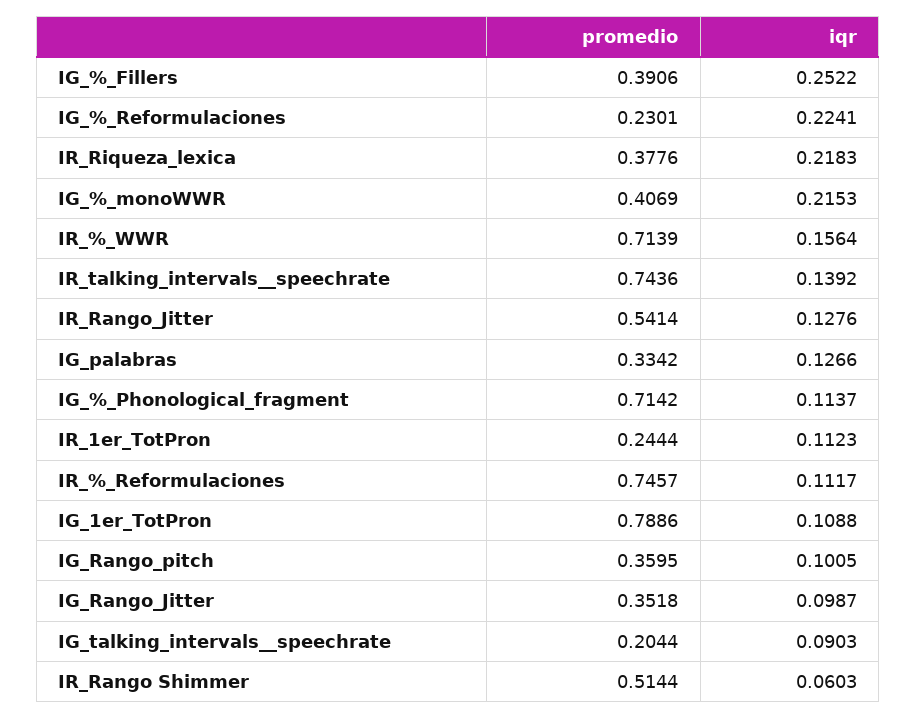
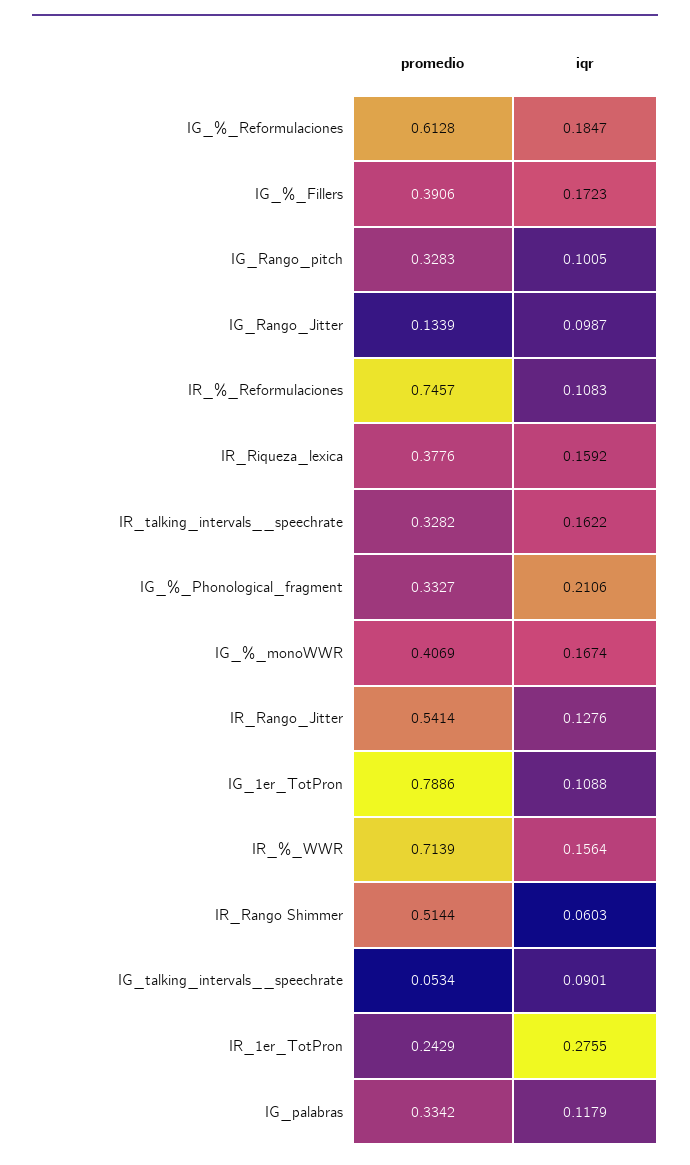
iqr, IG_%_Fillers: 0.2522 -> 0.1723
promedio, IG_%_Reformulaciones: 0.2301 -> 0.6128
iqr, IG_%_Reformulaciones: 0.2241 -> 0.1847
iqr, IR_Riqueza_lexica: 0.2183 -> 0.1592
iqr, IG_%_monoWWR: 0.2153 -> 0.1674
promedio, IR_talking_intervals__speechrate: 0.7436 -> 0.3282
iqr, IR_talking_intervals__speechrate: 0.1392 -> 0.1622
iqr, IG_palabras: 0.1266 -> 0.1179
promedio, IG_%_Phonological_fragment: 0.7142 -> 0.3327
iqr, IG_%_Phonological_fragment: 0.1137 -> 0.2106
promedio, IR_1er_TotPron: 0.2444 -> 0.2429
iqr, IR_1er_TotPron: 0.1123 -> 0.2755
iqr, IR_%_Reformulaciones: 0.1117 -> 0.1083
promedio, IG_Rango_pitch: 0.3595 -> 0.3283
promedio, IG_Rango_Jitter: 0.3518 -> 0.1339
promedio, IG_talking_intervals__speechrate: 0.2044 -> 0.0534
iqr, IG_talking_intervals__speechrate: 0.0903 -> 0.0901

